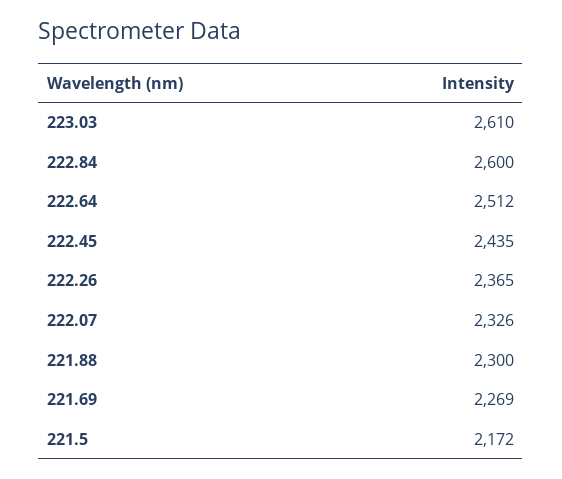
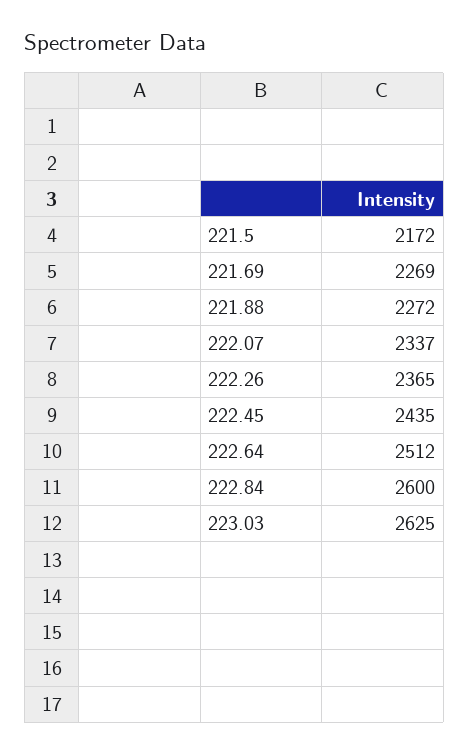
223.03: 2610 -> 2625
222.07: 2326 -> 2337
221.88: 2300 -> 2272

